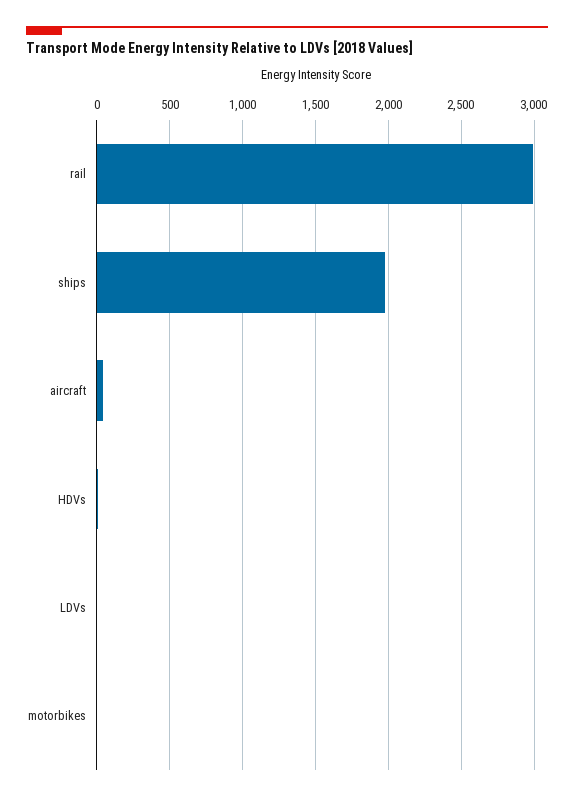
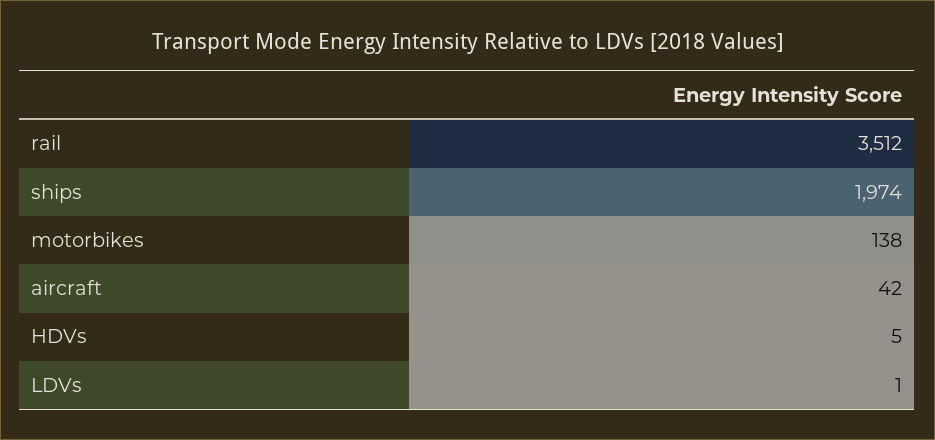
rail: 3000 -> 3512
motorbikes: 0 -> 138

